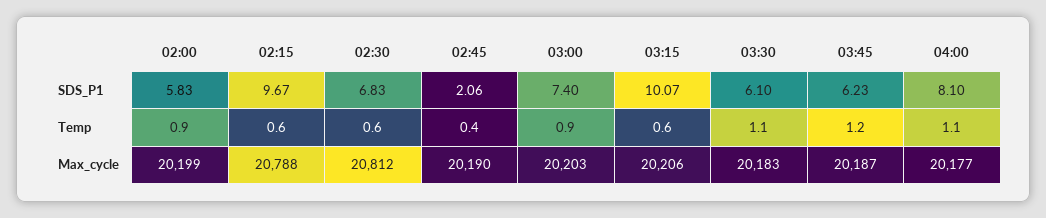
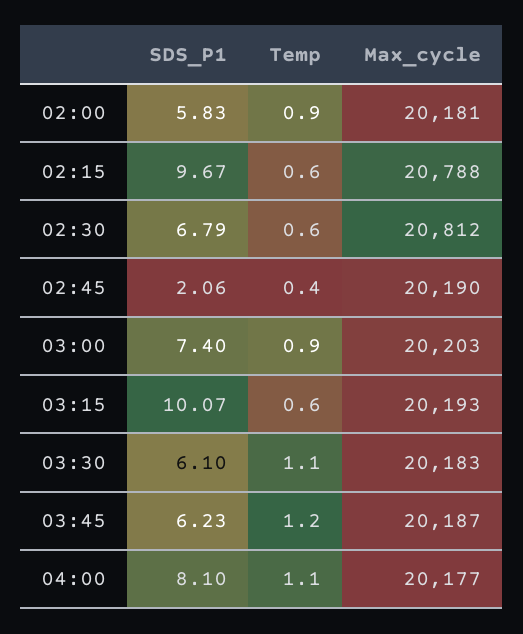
02:30, SDS_P1: 6.83 -> 6.79
02:00, Max_cycle: 20199 -> 20181
03:15, Max_cycle: 20206 -> 20193

